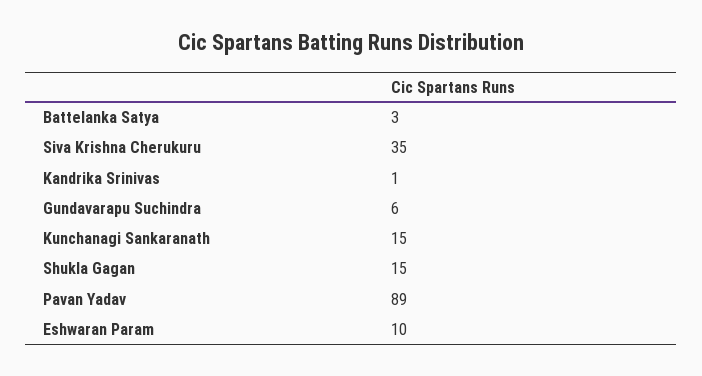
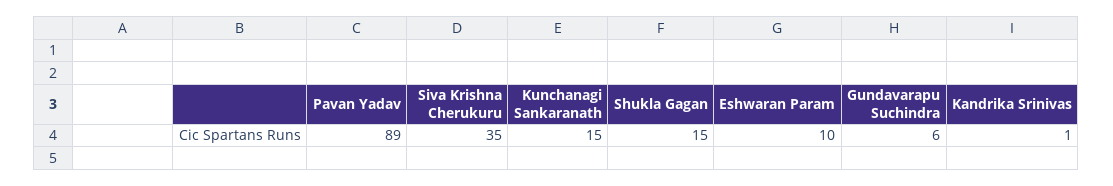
Battelanka Satya: 3 -> none

